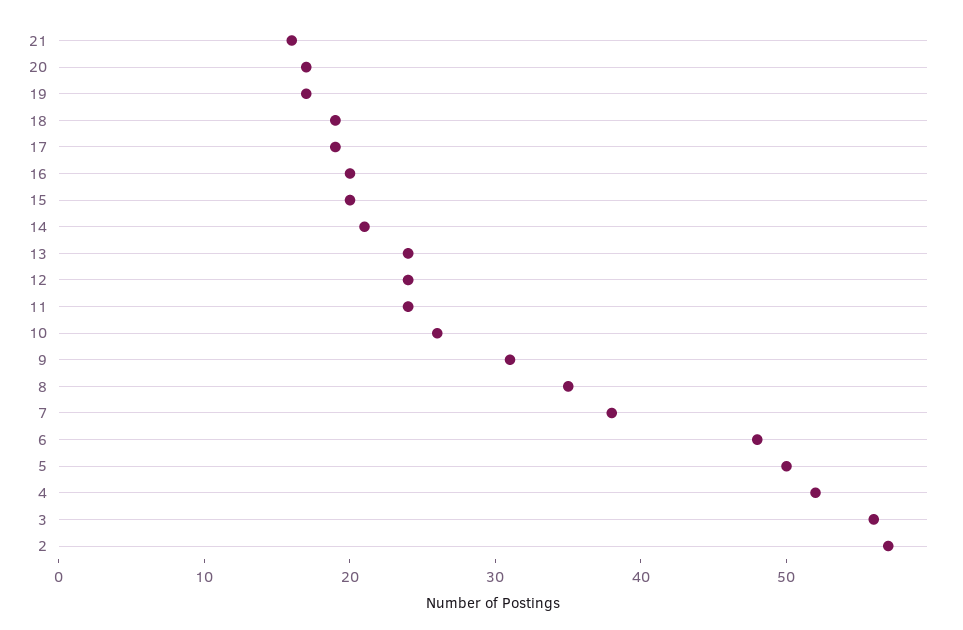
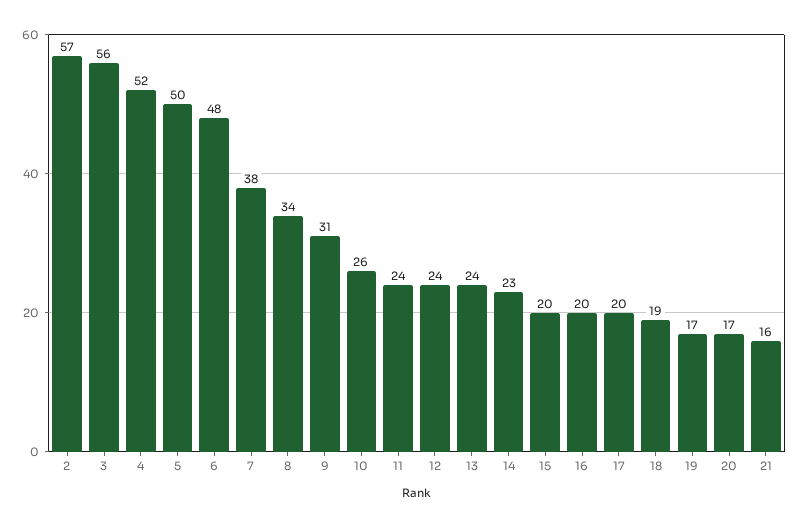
17: 19 -> 20
14: 21 -> 23
8: 35 -> 34

